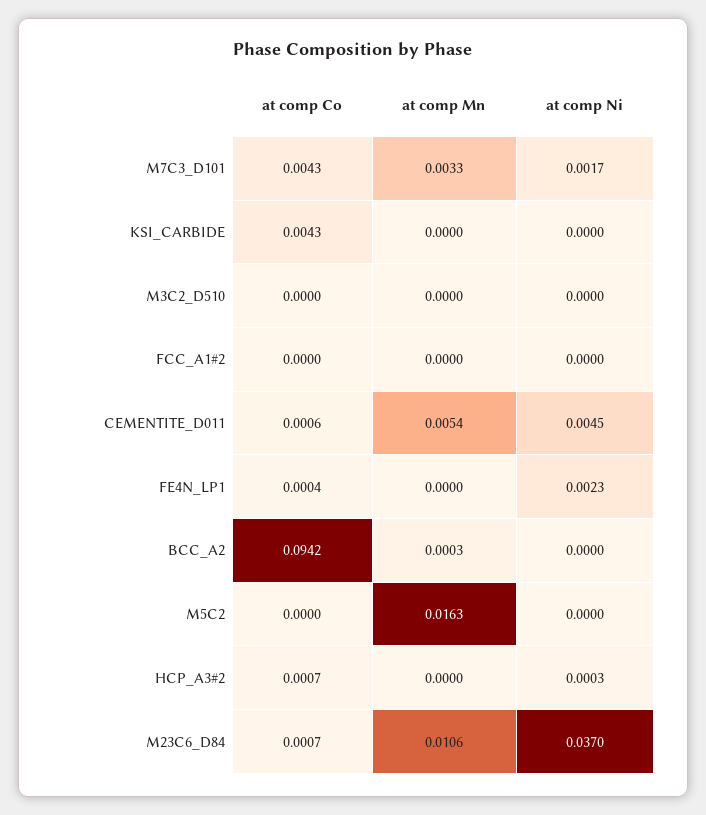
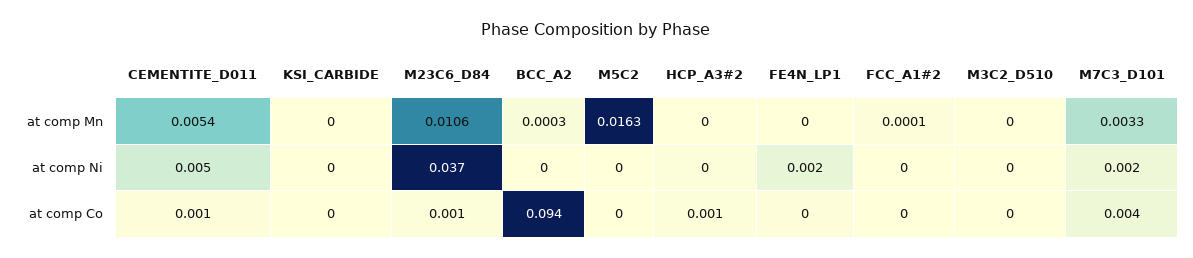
at comp Co, KSI_CARBIDE: 0.0043 -> 0
at comp Mn, FCC_A1#2: 0 -> 0.0001

